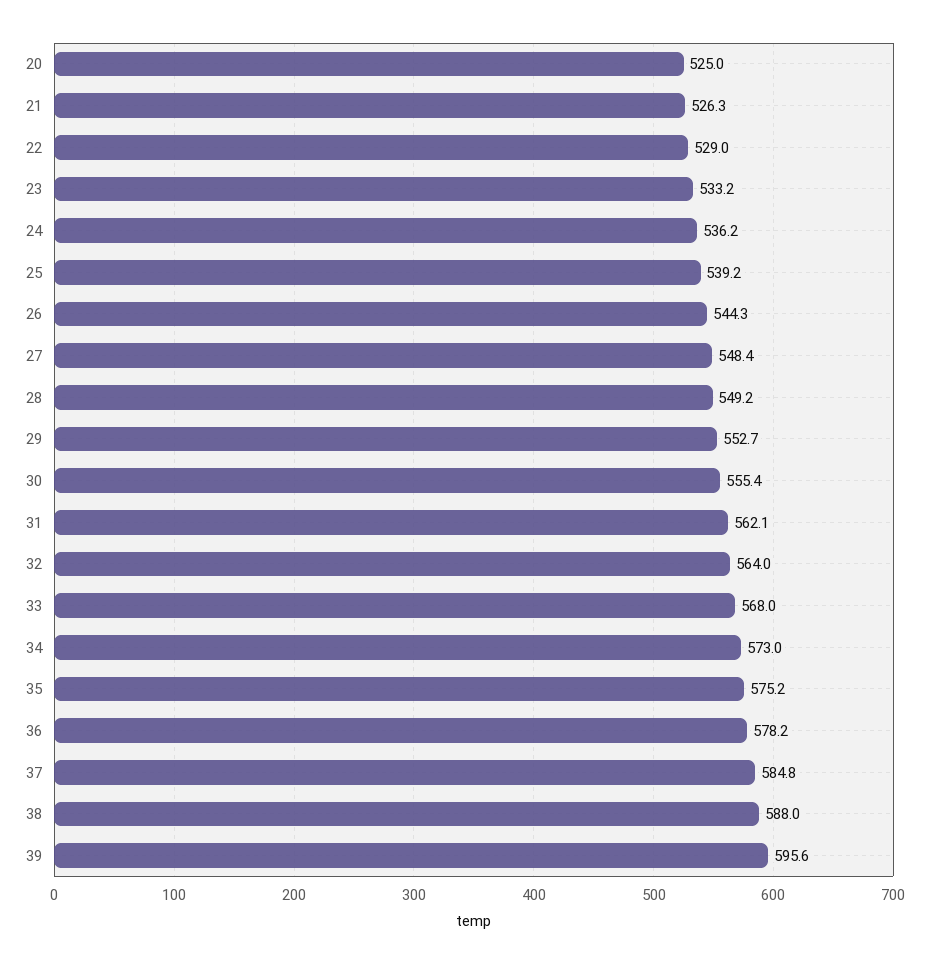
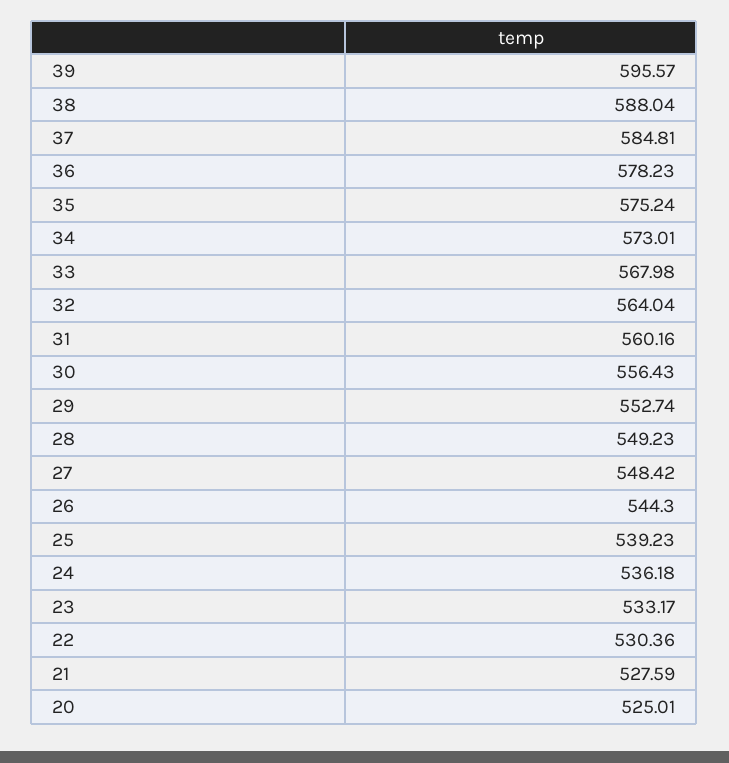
21: 526.3 -> 527.59
22: 529 -> 530.36
30: 555.4 -> 556.43
31: 562.1 -> 560.16

